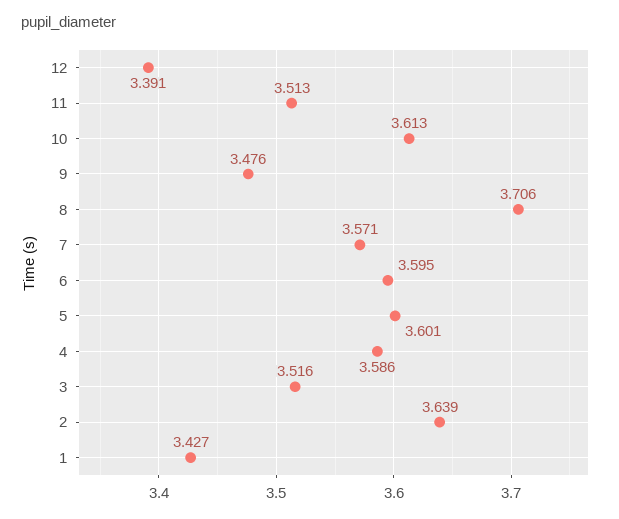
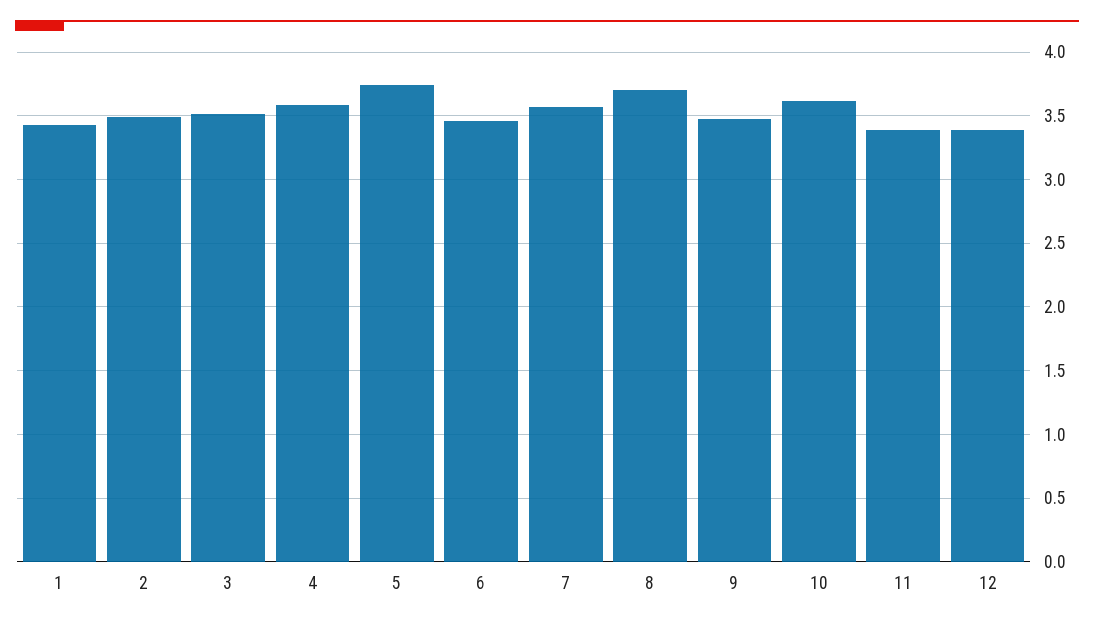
11: 3.513 -> 3.4
6: 3.595 -> 3.45
5: 3.601 -> 3.75
2: 3.639 -> 3.5

